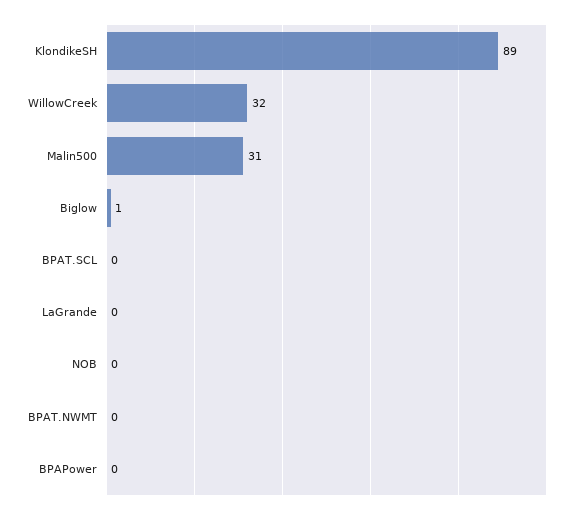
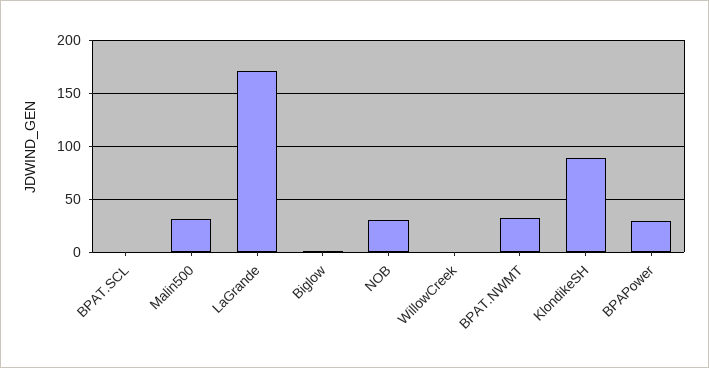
WillowCreek: 32 -> 0
LaGrande: 0 -> 170
NOB: 0 -> 30
BPAT.NWMT: 0 -> 30
BPAPower: 0 -> 30

